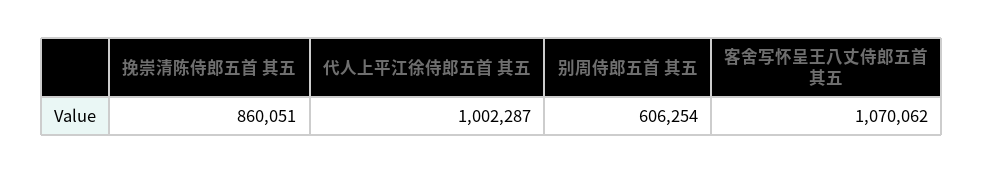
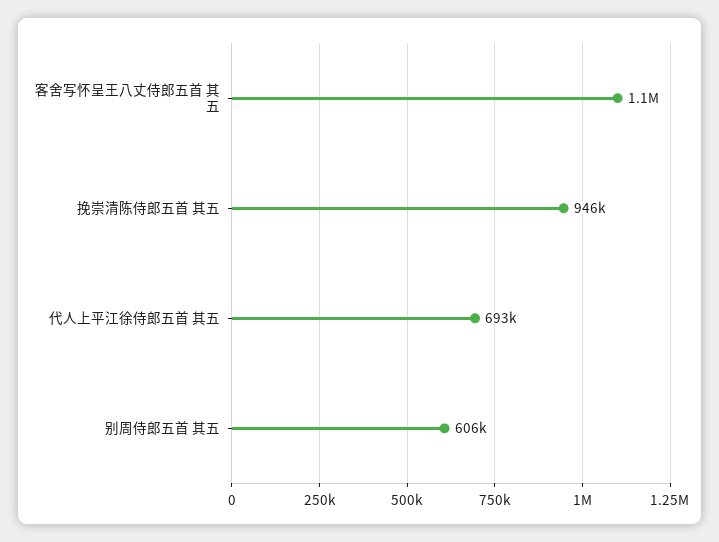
挽崇清陈侍郎五首 其五: 860051 -> 946000
代人上平江徐侍郎五首 其五: 1002287 -> 693000

